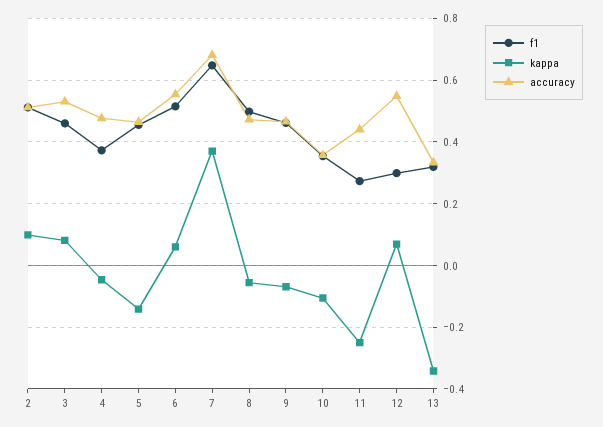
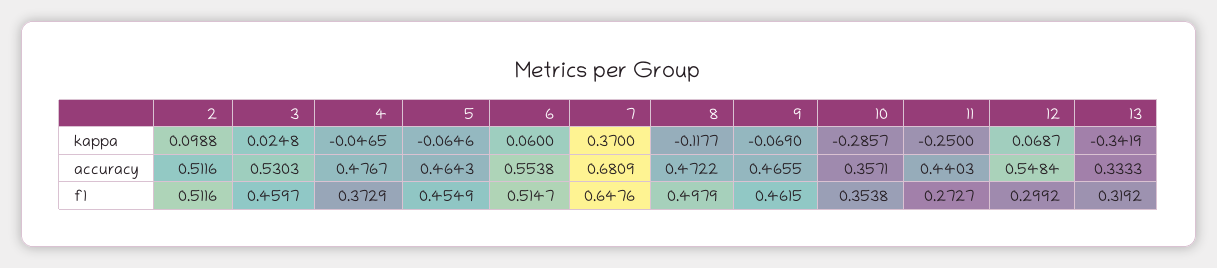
kappa, 3: 0.08 -> 0.0248
kappa, 5: -0.14 -> -0.0646
kappa, 8: -0.06 -> -0.1177
kappa, 10: -0.1 -> -0.2857

